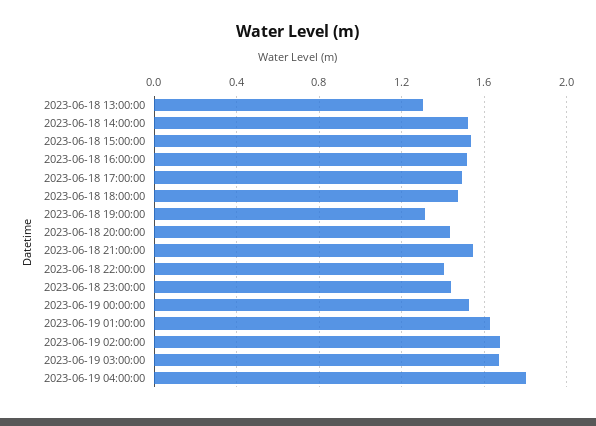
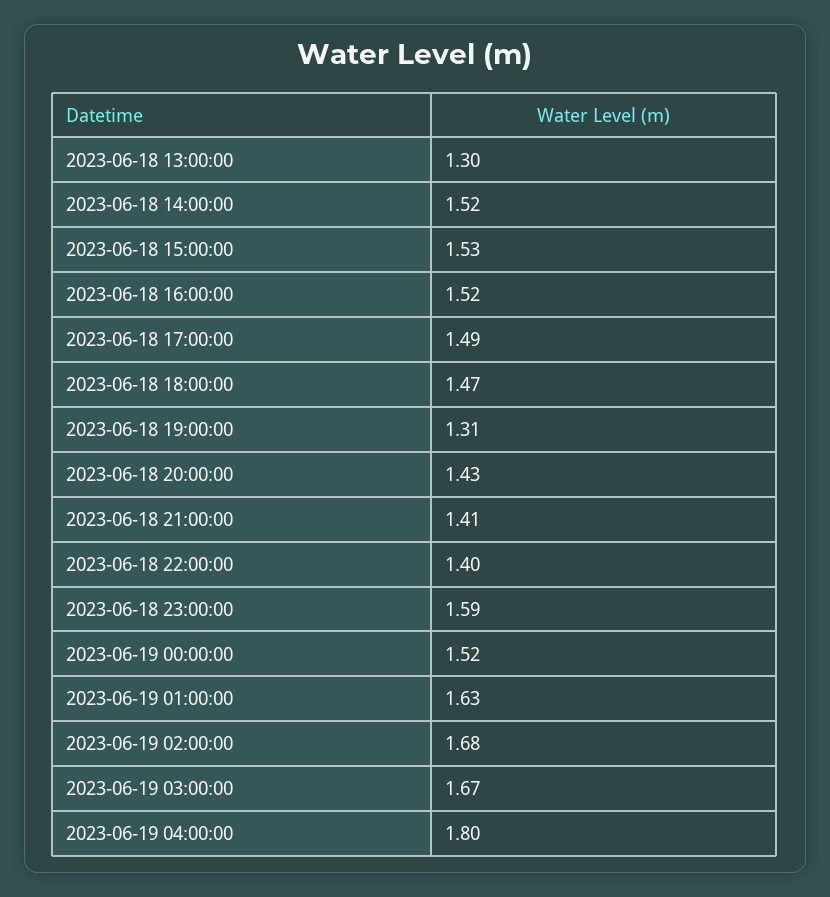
2023-06-18 21:00:00: 1.55 -> 1.41
2023-06-18 23:00:00: 1.45 -> 1.59

